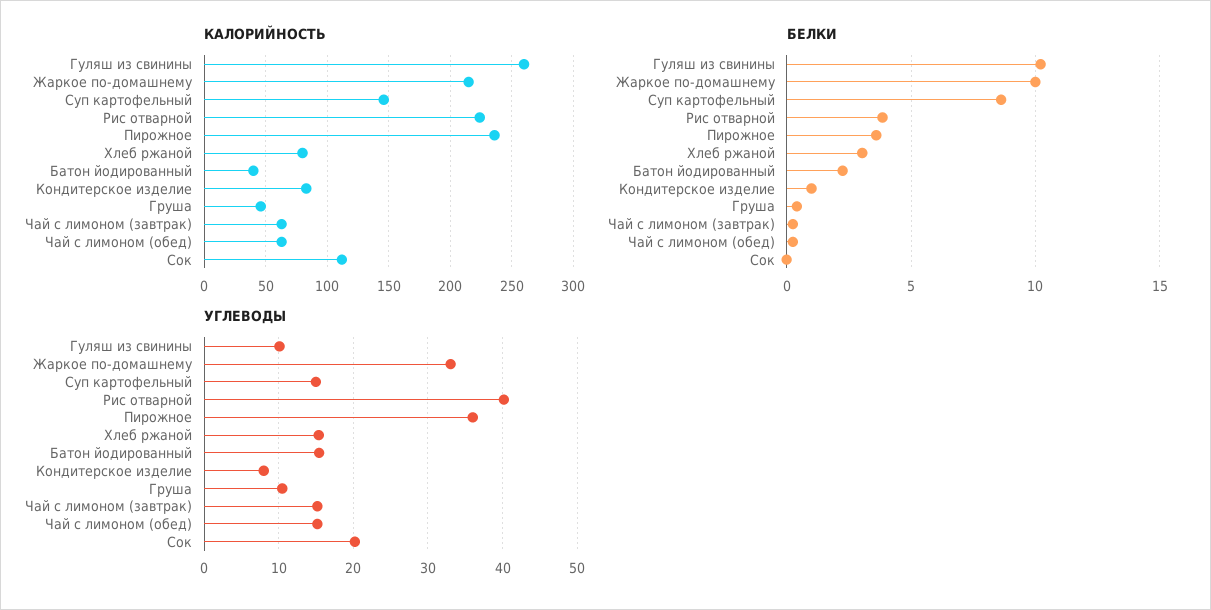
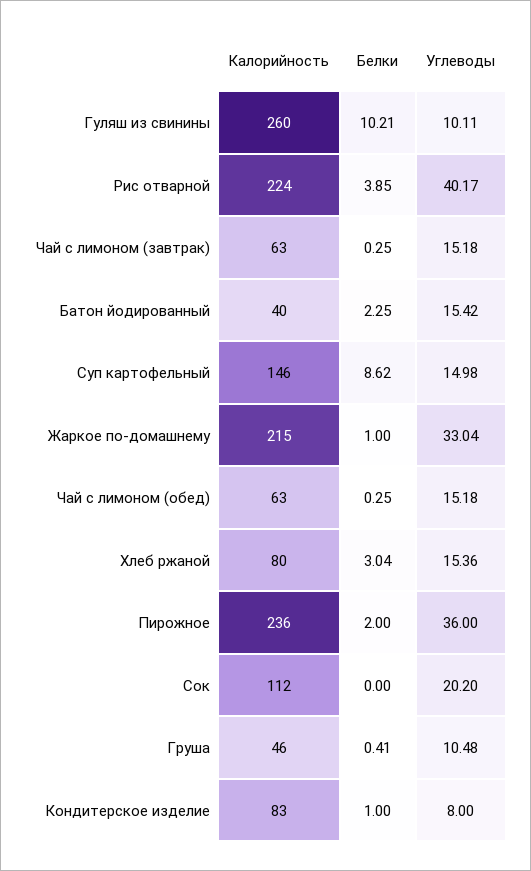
БЕЛКИ, Жаркое по-домашнему: 10 -> 1
БЕЛКИ, Пирожное: 3.5 -> 2

